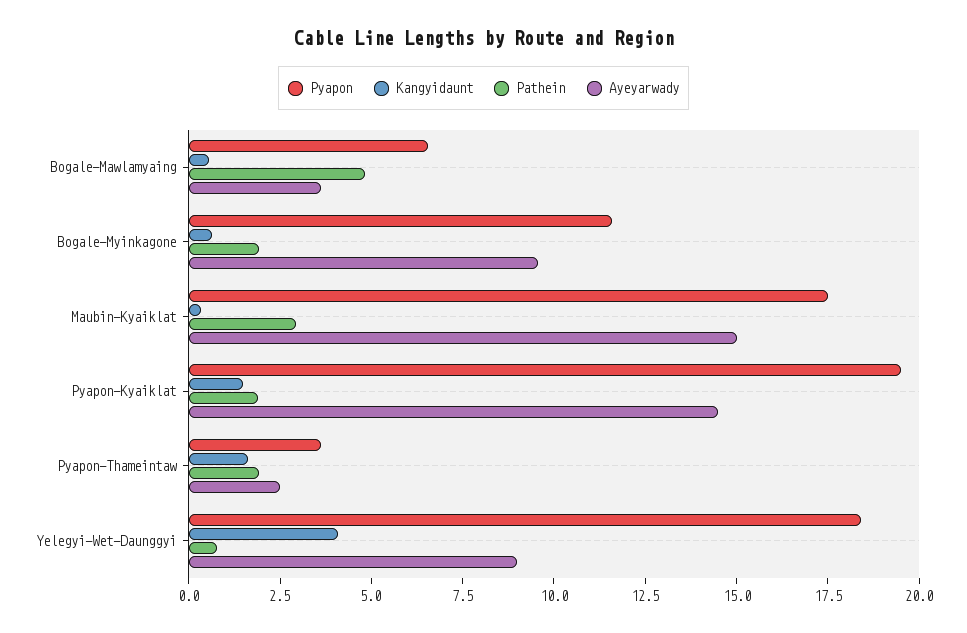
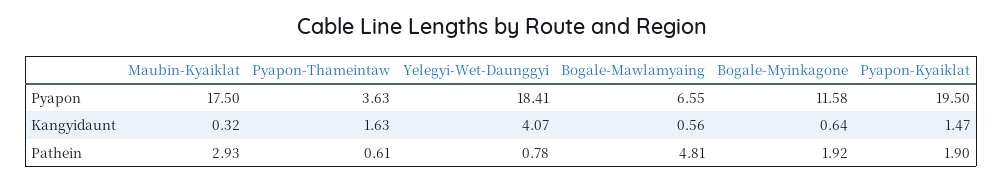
Ayeyarwady, Bogale-Mawlamyaing: 3.5 -> none
Ayeyarwady, Bogale-Myinkagone: 9.5 -> none
Ayeyarwady, Maubin-Kyaiklat: 15 -> none
Ayeyarwady, Pyapon-Kyaiklat: 14.5 -> none
Pathein, Pyapon-Thameintaw: 2 -> 0.61
Ayeyarwady, Pyapon-Thameintaw: 2.5 -> none
Ayeyarwady, Yelegyi-Wet-Daunggyi: 9 -> none

